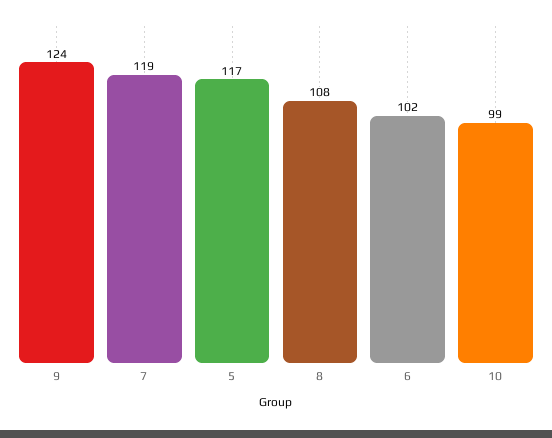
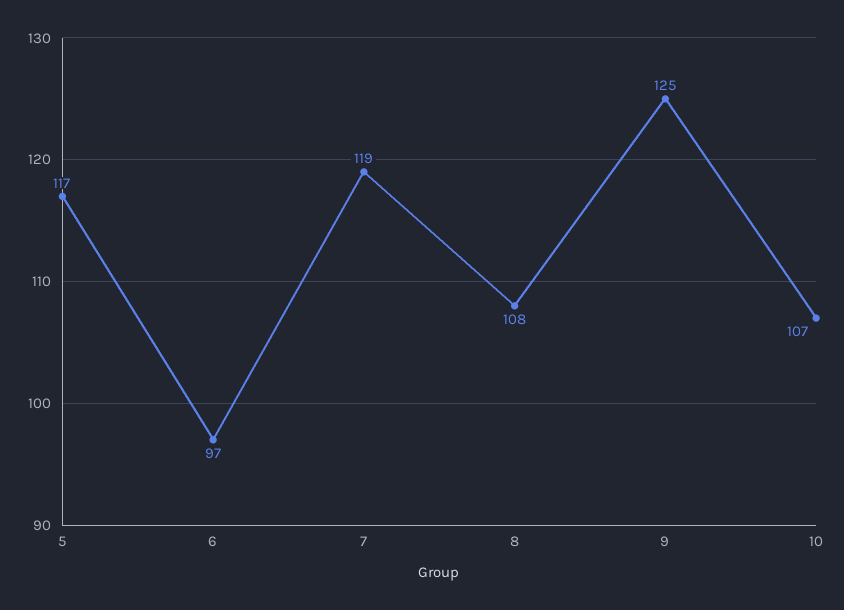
9: 124 -> 125
6: 102 -> 97
10: 99 -> 107

